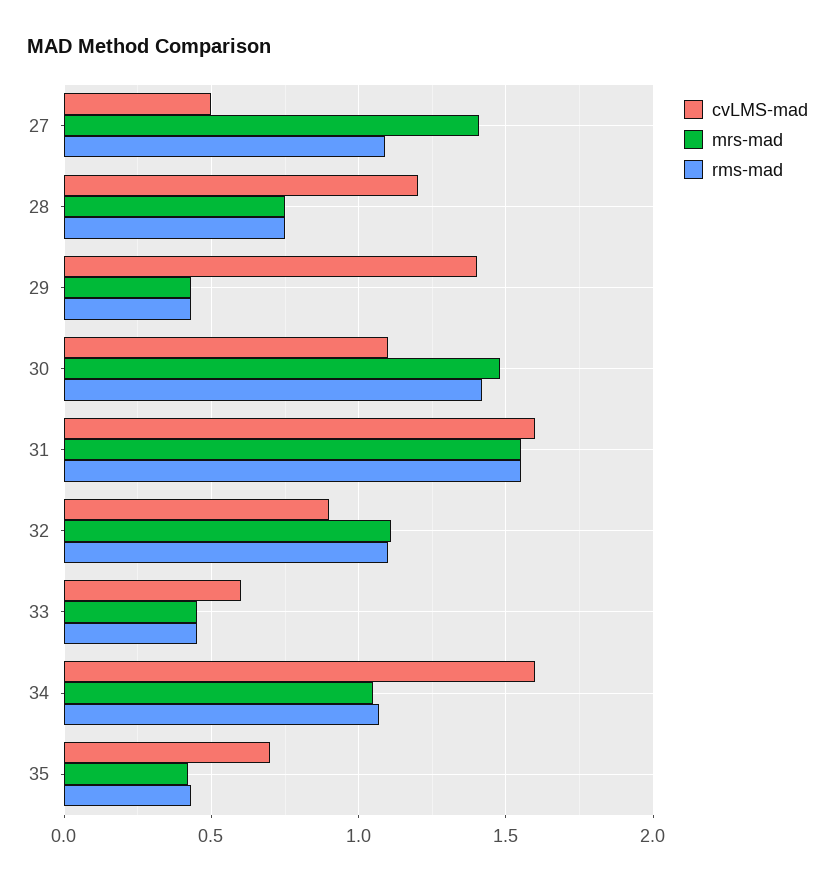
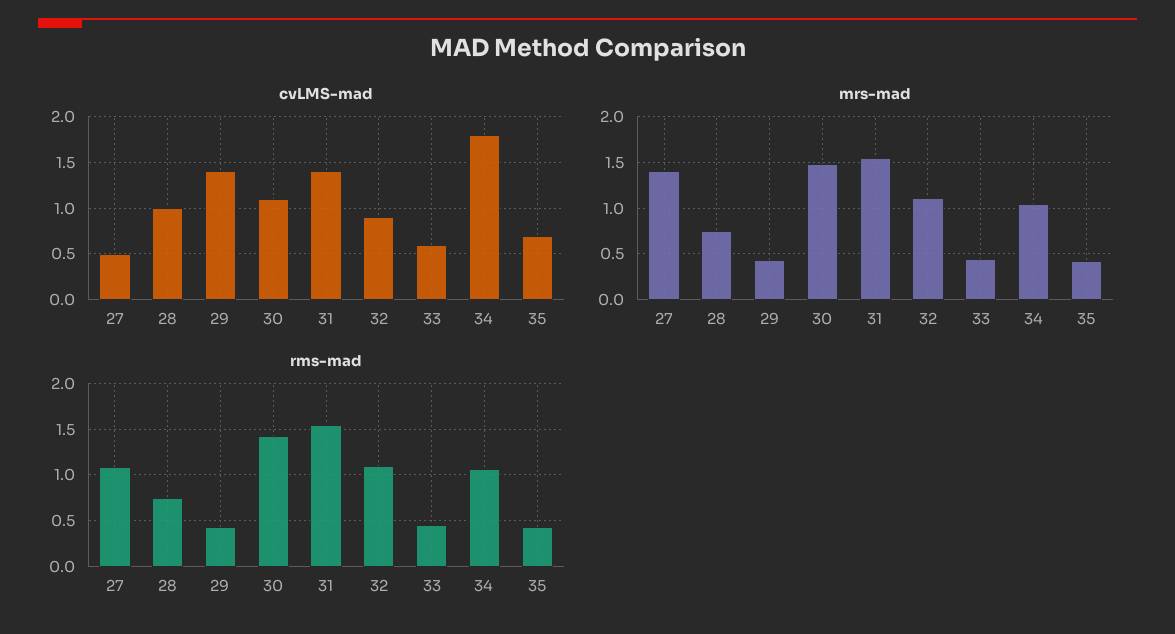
cvLMS-mad, 28: 1.2 -> 1
cvLMS-mad, 31: 1.6 -> 1.4
cvLMS-mad, 34: 1.6 -> 1.8

